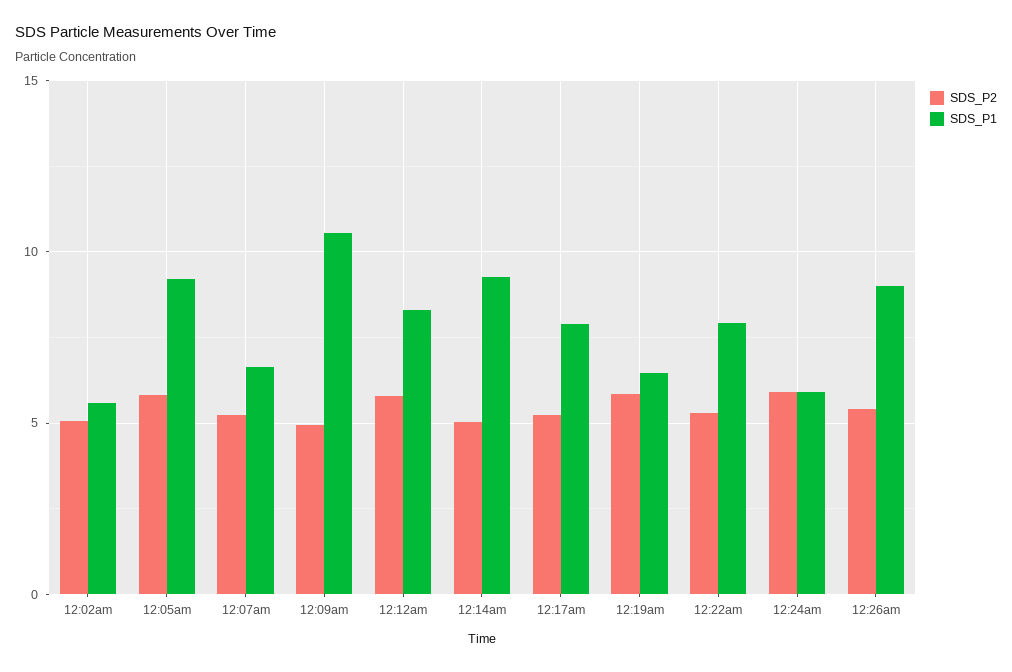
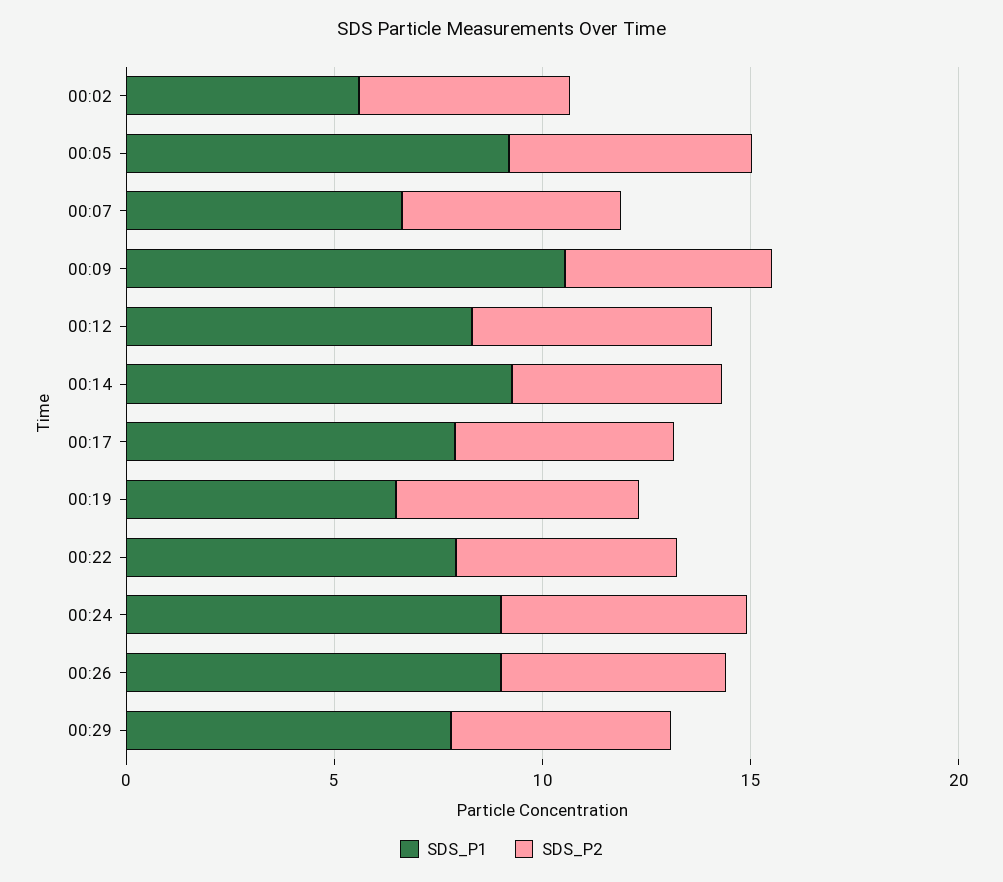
SDS_P1, 12:24am: 6 -> 9
SDS_P1, 00:29: none -> 8
SDS_P2, 00:29: none -> 5

